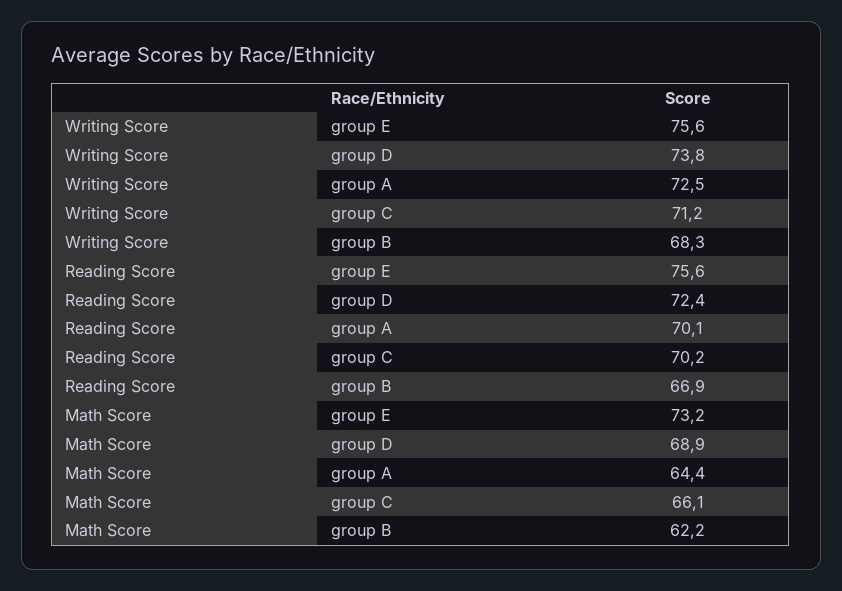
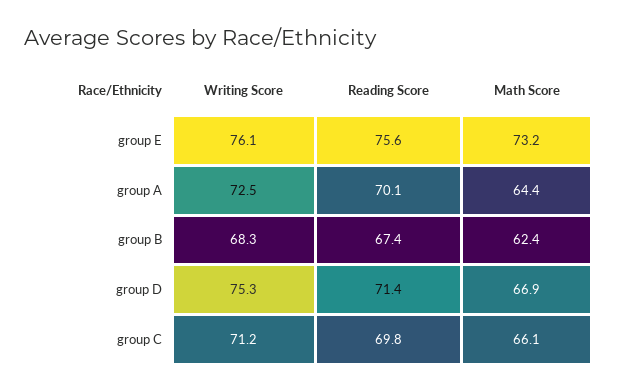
Writing Score, group E: 75.6 -> 76.1
Writing Score, group D: 73.8 -> 75.3
Reading Score, group D: 72.4 -> 71.4
Reading Score, group C: 70.2 -> 69.8
Reading Score, group B: 66.9 -> 67.4
Math Score, group D: 68.9 -> 66.9
Math Score, group B: 62.2 -> 62.4

